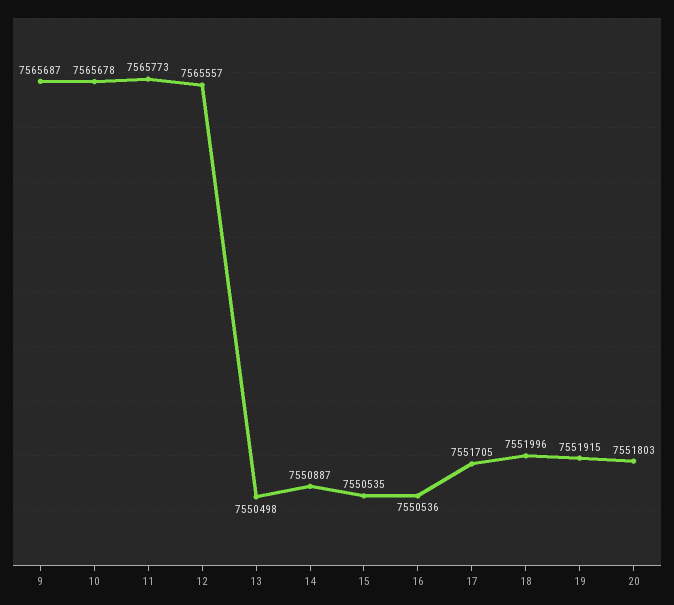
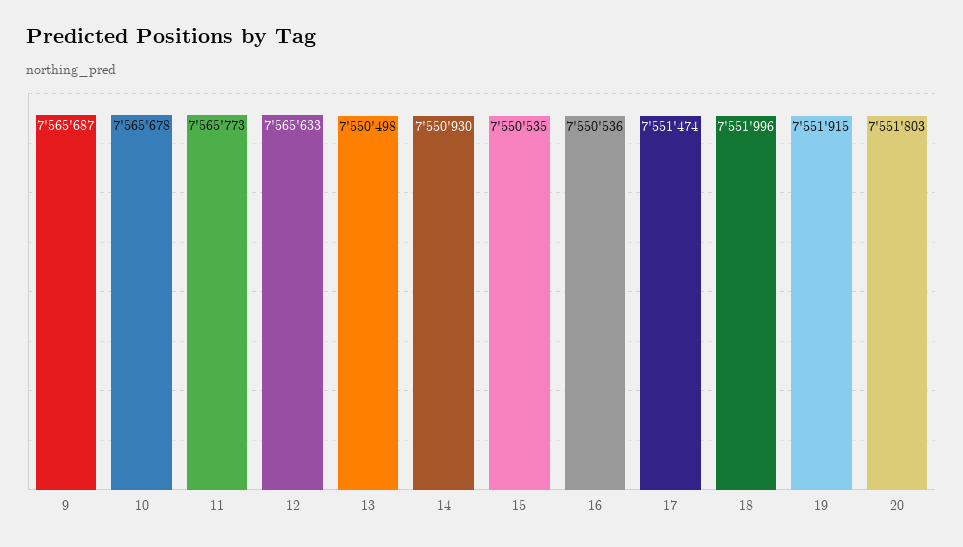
12: 7565557 -> 7565633
14: 7550887 -> 7550930
17: 7551705 -> 7551474

